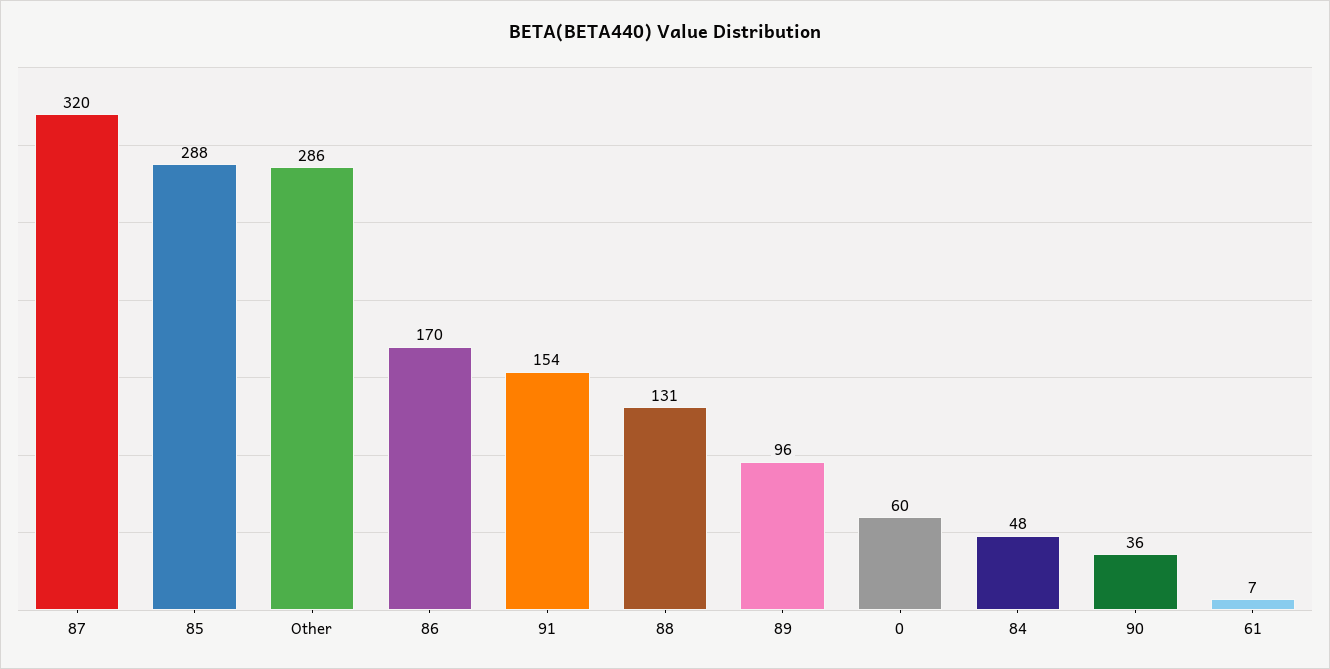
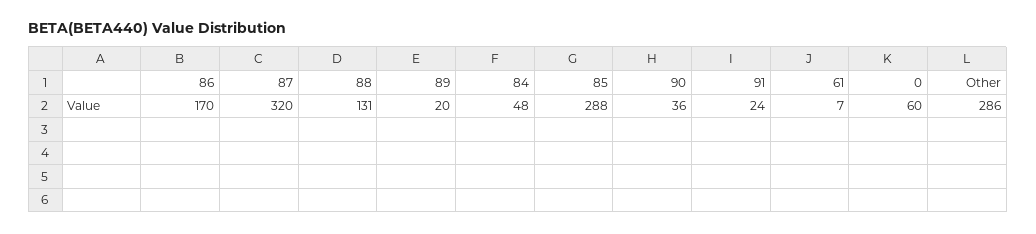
91: 154 -> 24
89: 96 -> 20

